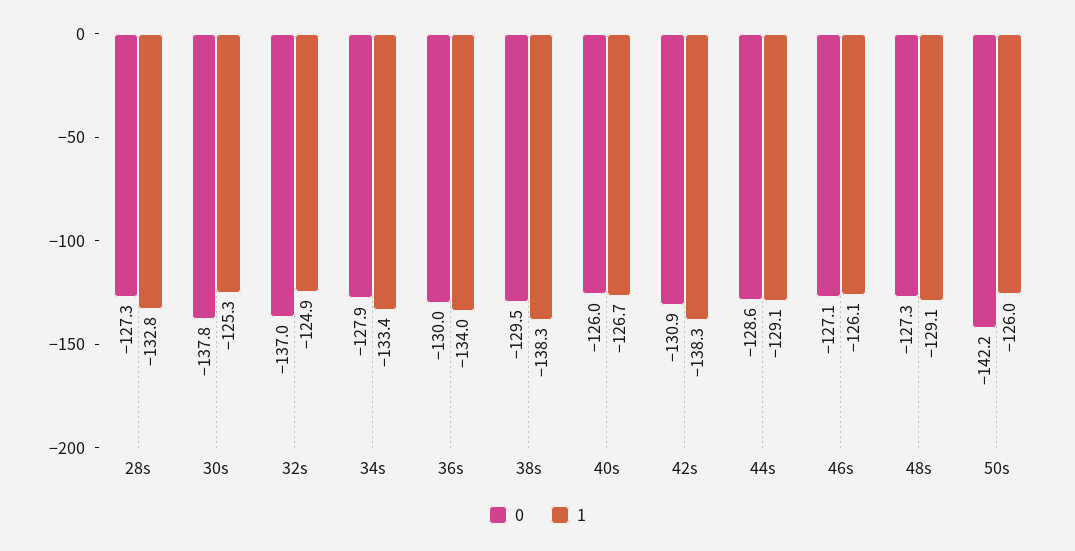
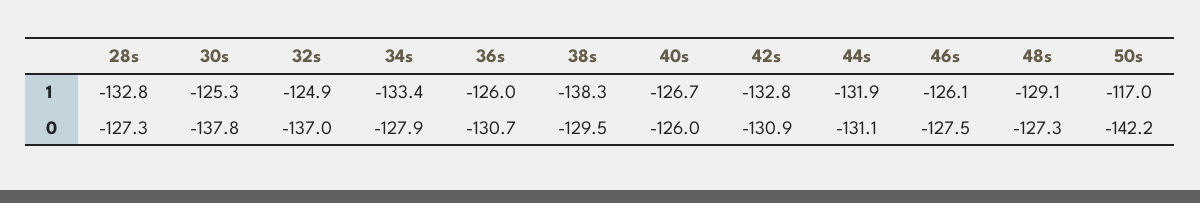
0, 36s: -130 -> -130.7
1, 36s: -134 -> -126
1, 42s: -138.3 -> -132.8
0, 44s: -128.6 -> -131.1
1, 44s: -129.1 -> -131.9
0, 46s: -127.1 -> -127.5
1, 50s: -126 -> -117

